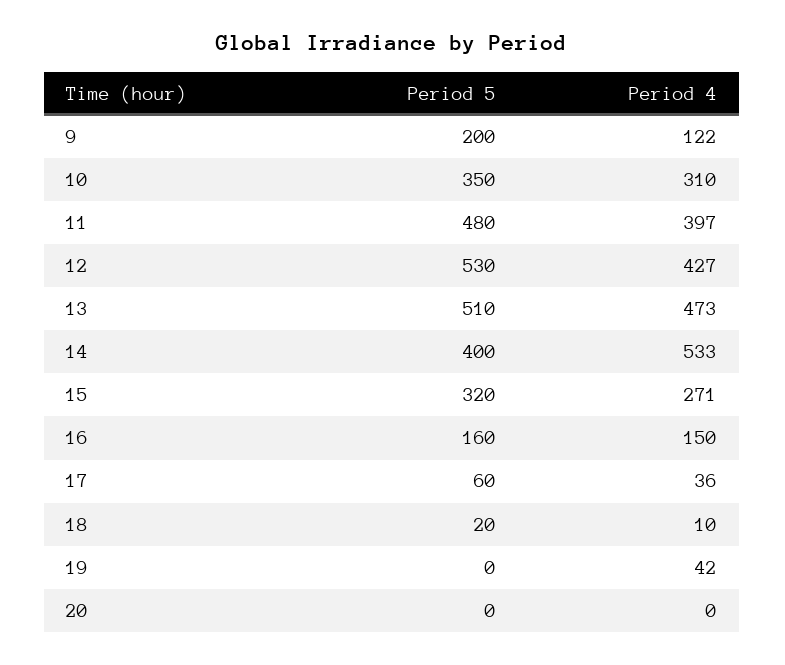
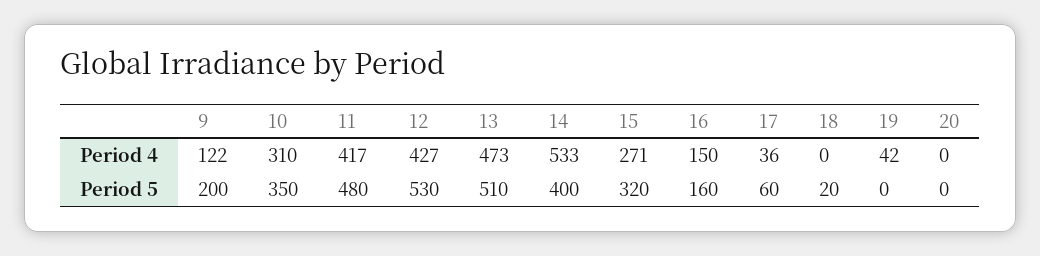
Period 4, 11: 397 -> 417
Period 4, 18: 10 -> 0

